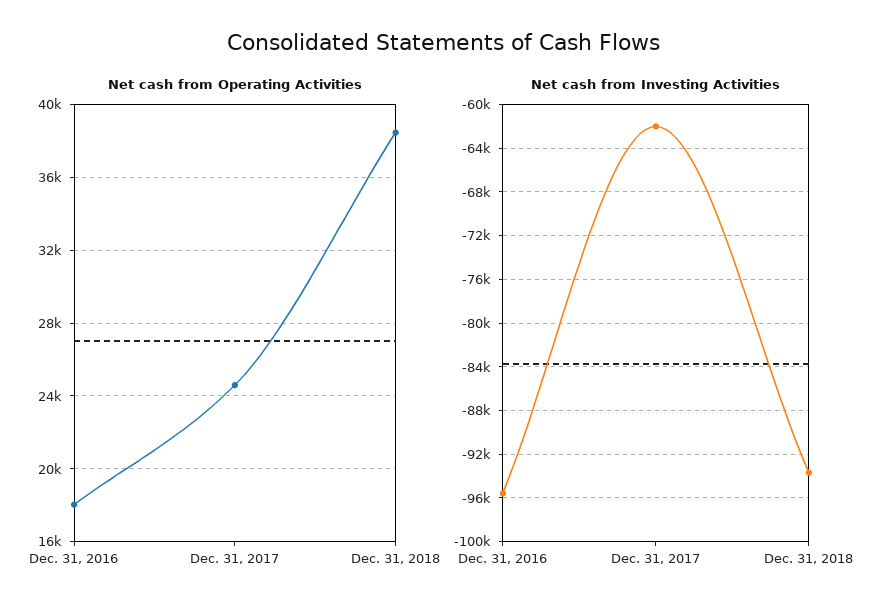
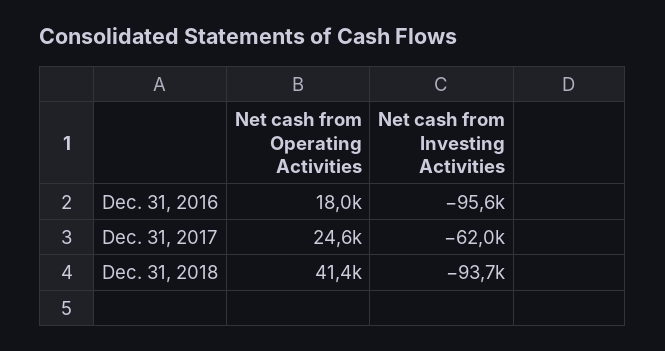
Net cash from Operating Activities, Dec. 31, 2018: 38500 -> 41400

